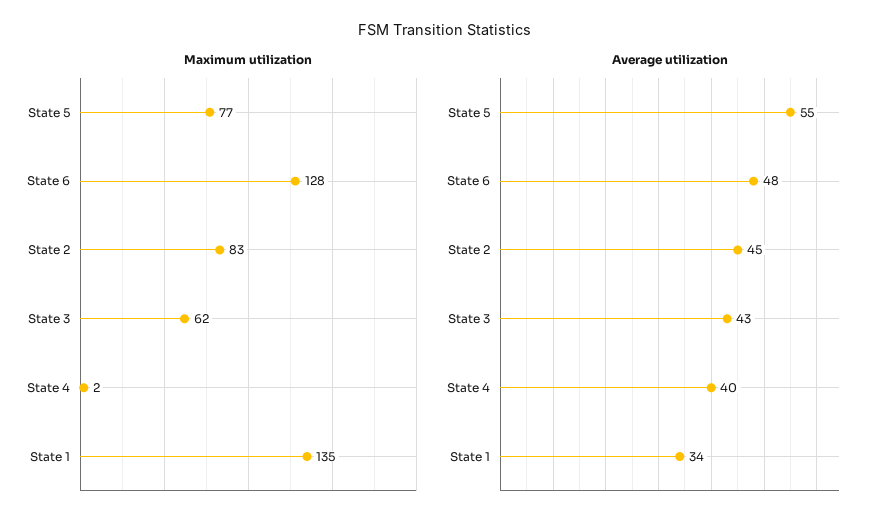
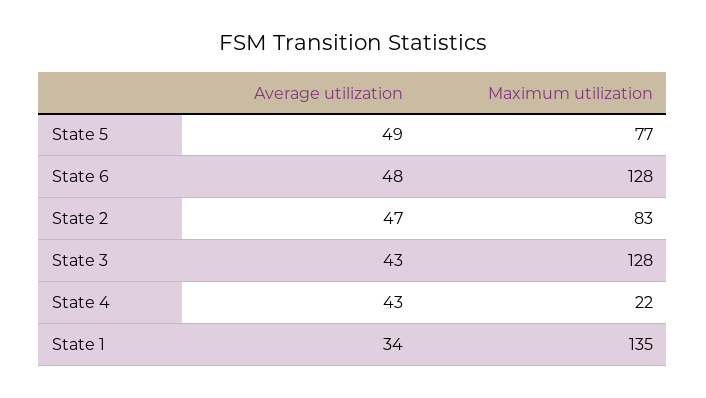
Maximum utilization, State 3: 62 -> 128
Maximum utilization, State 4: 2 -> 22
Average utilization, State 5: 55 -> 49
Average utilization, State 2: 45 -> 47
Average utilization, State 4: 40 -> 43

